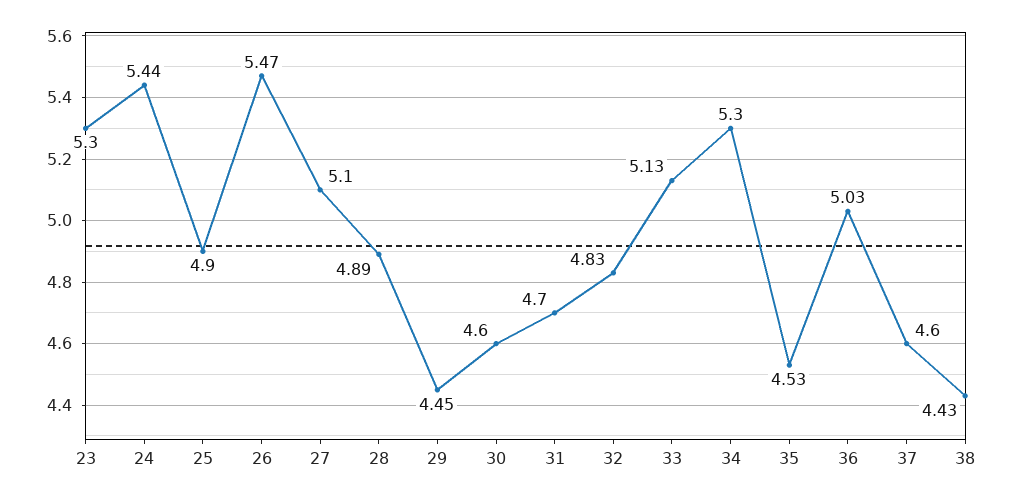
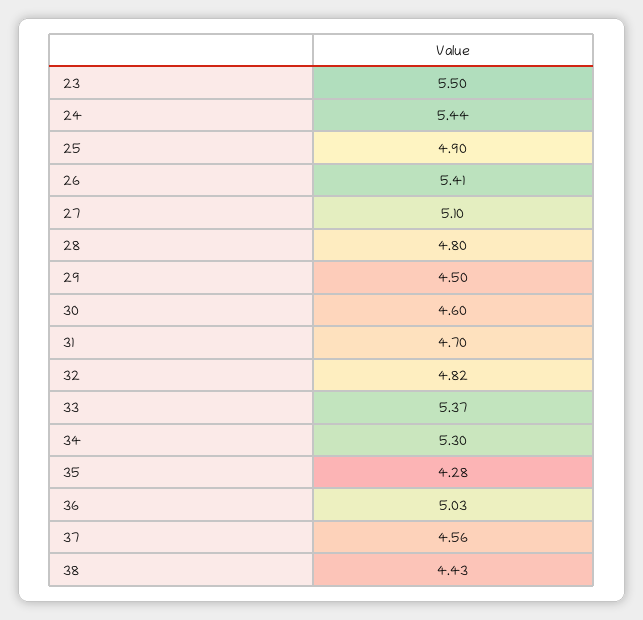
23: 5.3 -> 5.5
26: 5.47 -> 5.41
28: 4.89 -> 4.8
29: 4.45 -> 4.5
32: 4.83 -> 4.82
33: 5.13 -> 5.37
35: 4.53 -> 4.28
37: 4.6 -> 4.56

